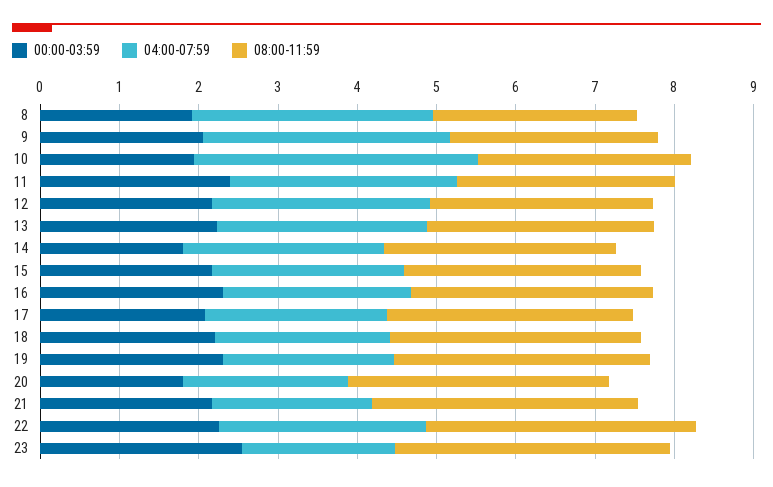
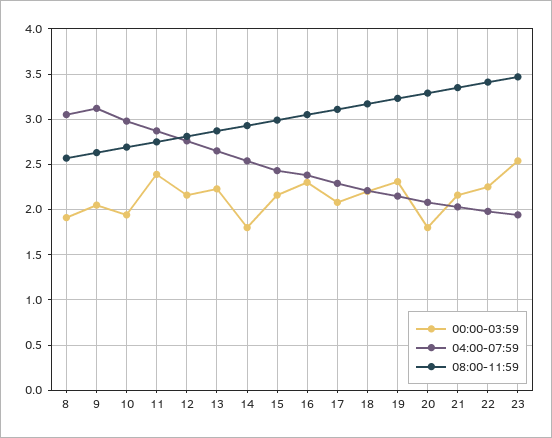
04:00-07:59, 10: 3.6 -> 3
04:00-07:59, 22: 2.6 -> 2

